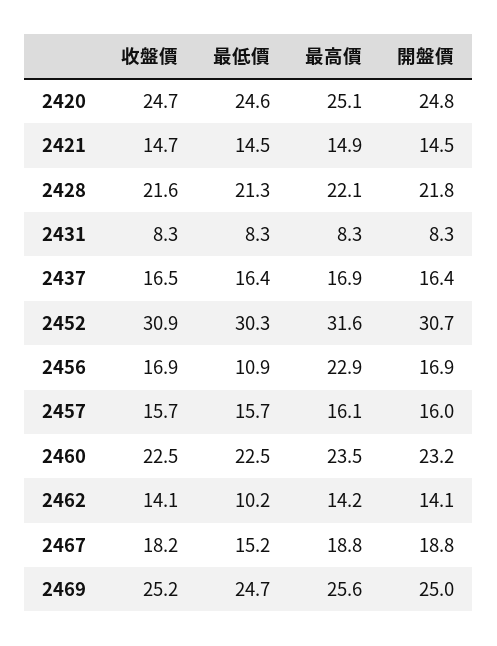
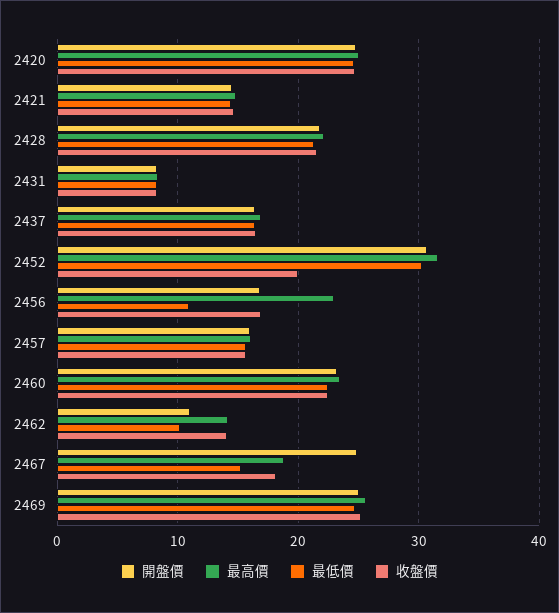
收盤價, 2452: 30.9 -> 20
開盤價, 2462: 14.1 -> 11
開盤價, 2467: 18.8 -> 25

